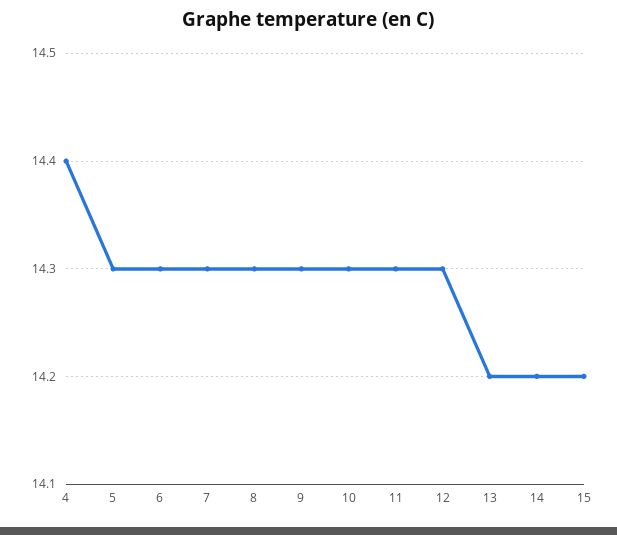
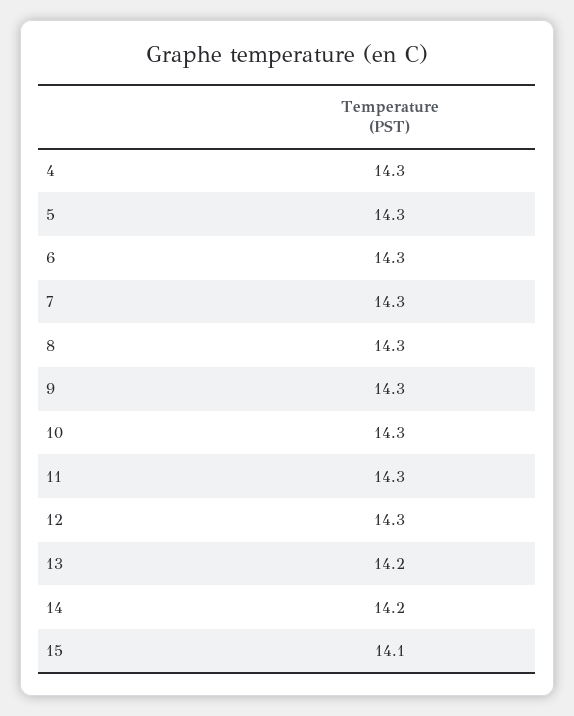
4: 14.4 -> 14.3
15: 14.2 -> 14.1

